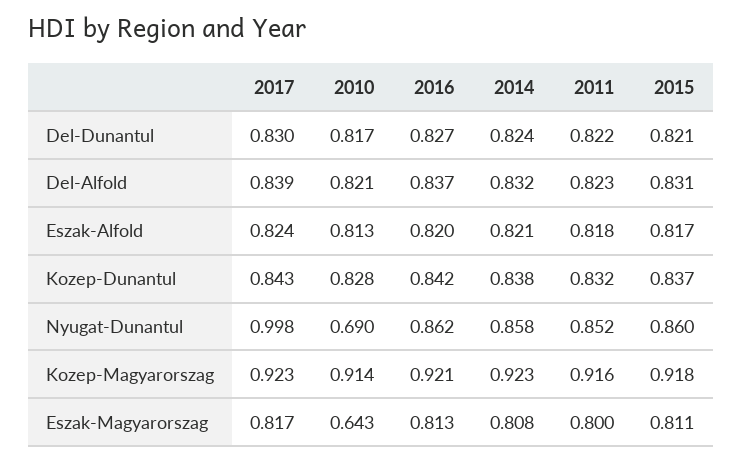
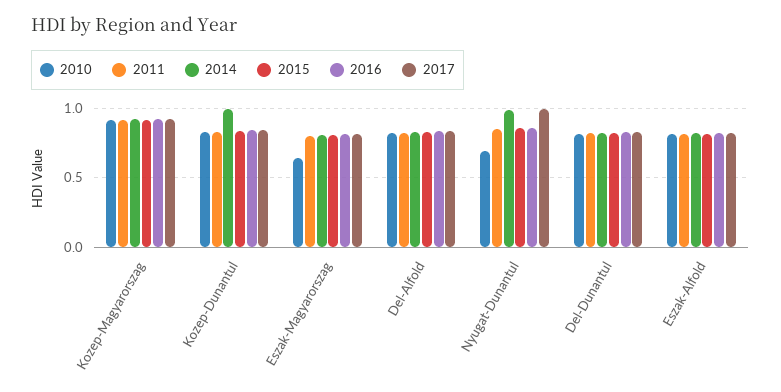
2014, Kozep-Dunantul: 0.838 -> 1
2014, Nyugat-Dunantul: 0.858 -> 1

